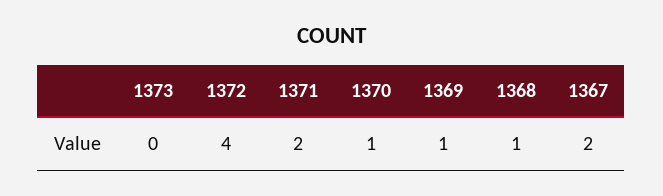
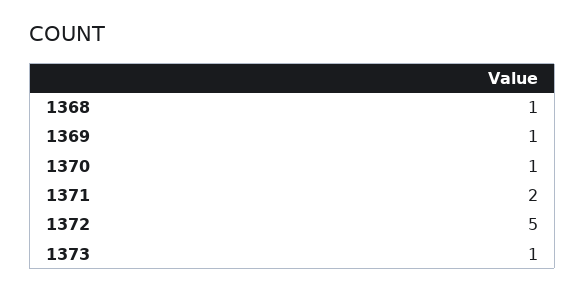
1373: 0 -> 1
1372: 4 -> 5
1367: 2 -> none

